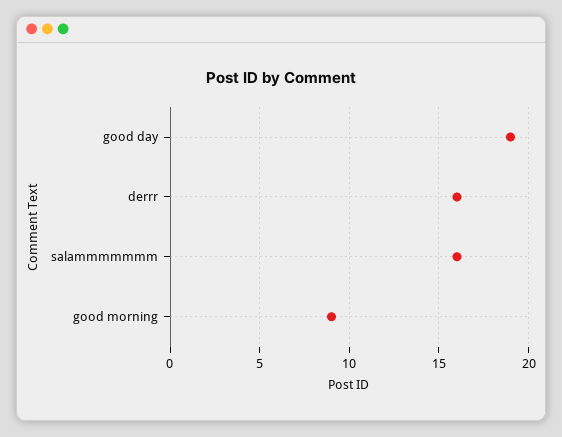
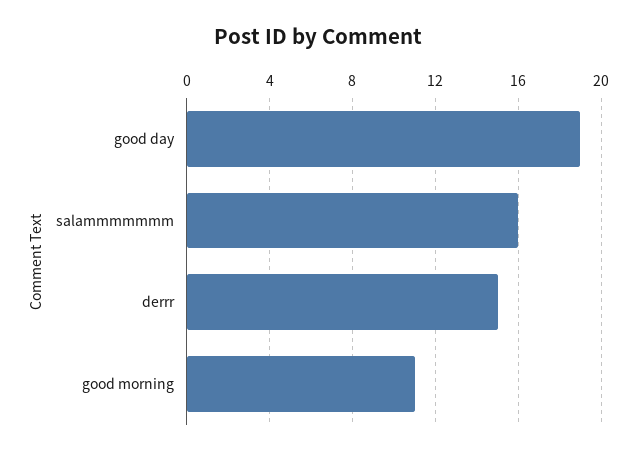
derrr: 16 -> 15
good morning: 9 -> 11

